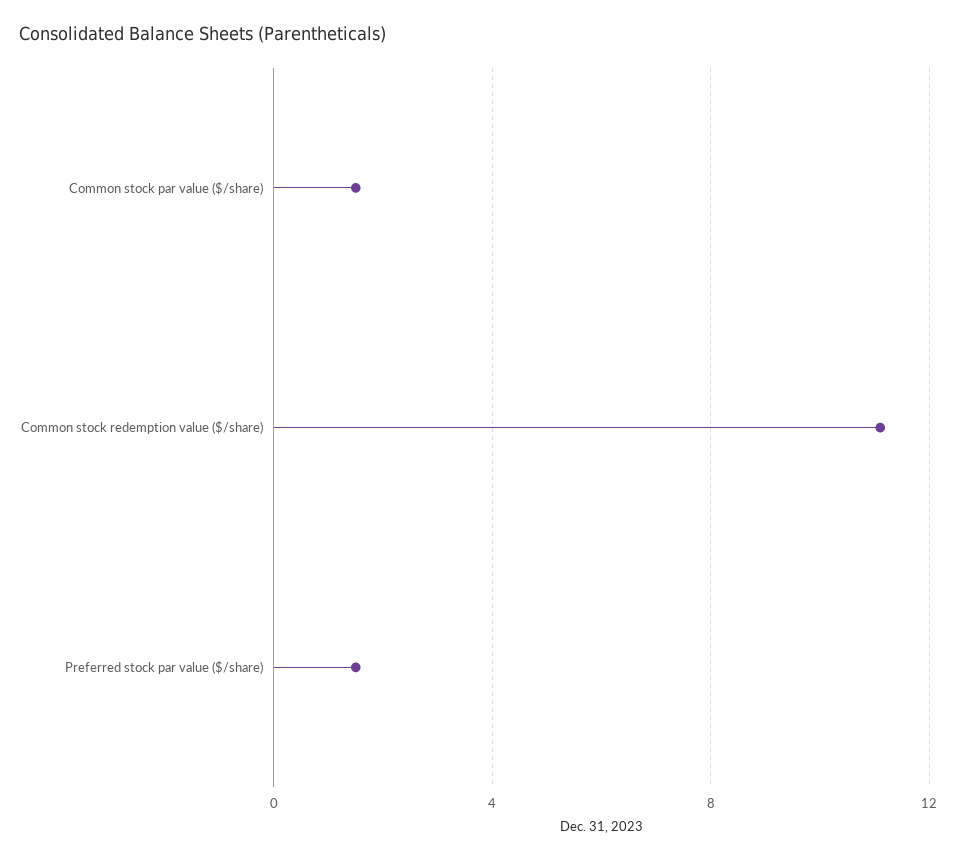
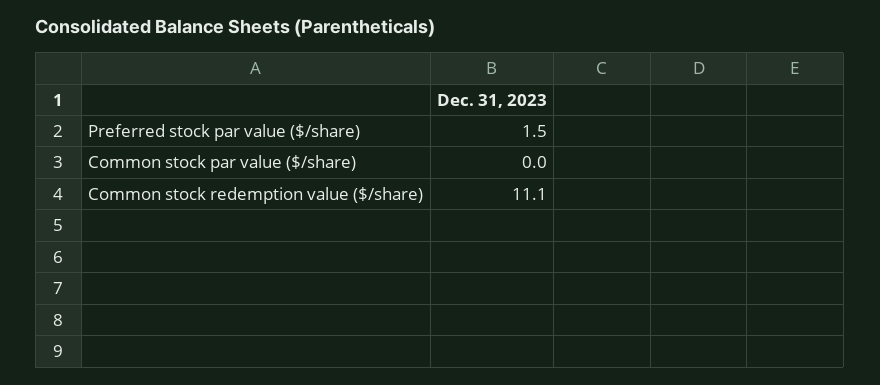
Common stock par value ($/share): 1.5 -> 0

